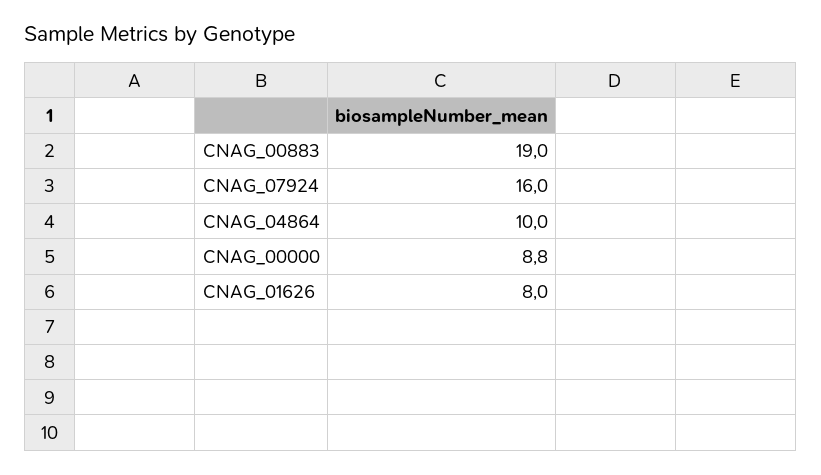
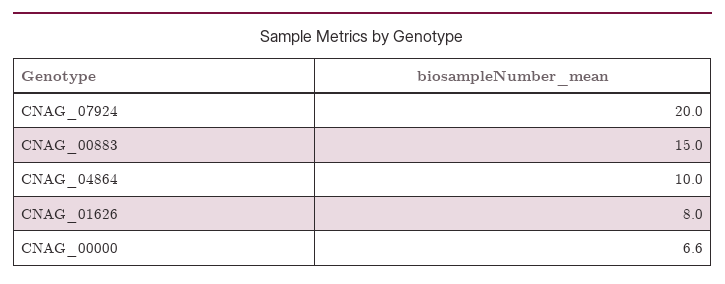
CNAG_00883: 19 -> 15
CNAG_07924: 16 -> 20
CNAG_00000: 8.8 -> 6.6

